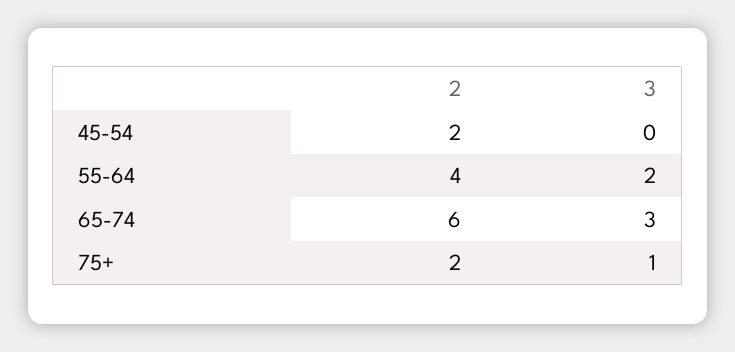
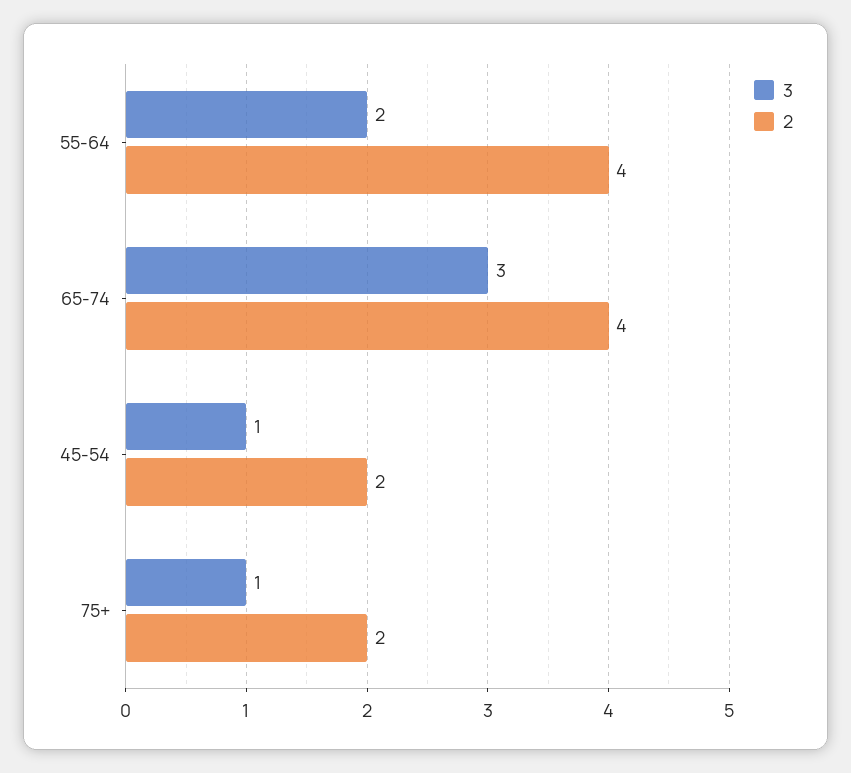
3, 45-54: 0 -> 1
2, 65-74: 6 -> 4

